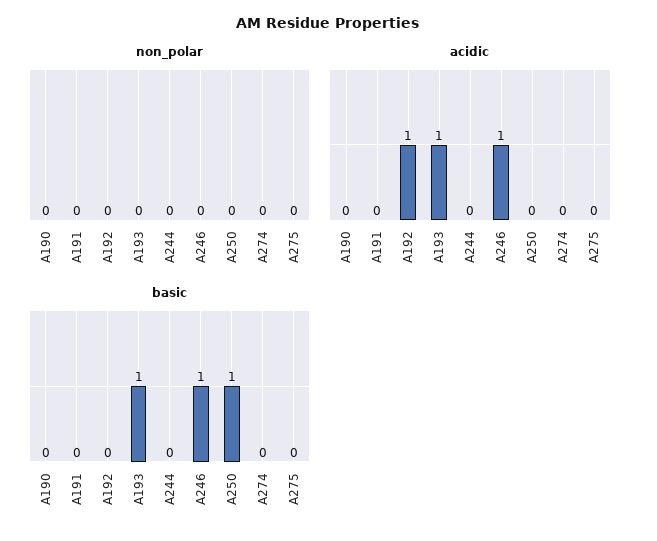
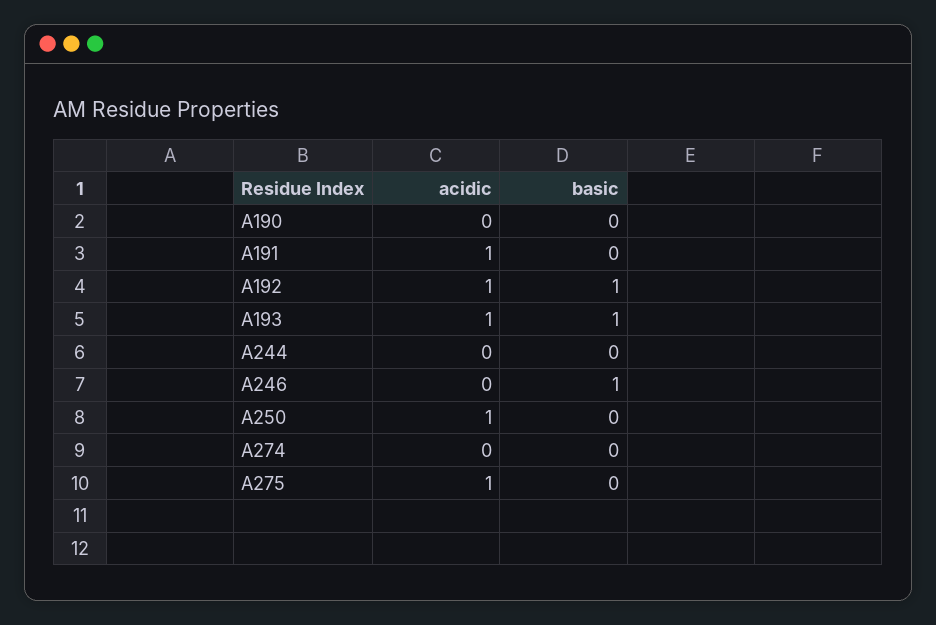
non_polar, A190: 0 -> none
non_polar, A191: 0 -> none
non_polar, A192: 0 -> none
non_polar, A193: 0 -> none
non_polar, A244: 0 -> none
non_polar, A246: 0 -> none
non_polar, A250: 0 -> none
non_polar, A274: 0 -> none
non_polar, A275: 0 -> none
acidic, A191: 0 -> 1
acidic, A246: 1 -> 0
acidic, A250: 0 -> 1
acidic, A275: 0 -> 1
basic, A192: 0 -> 1
basic, A250: 1 -> 0

